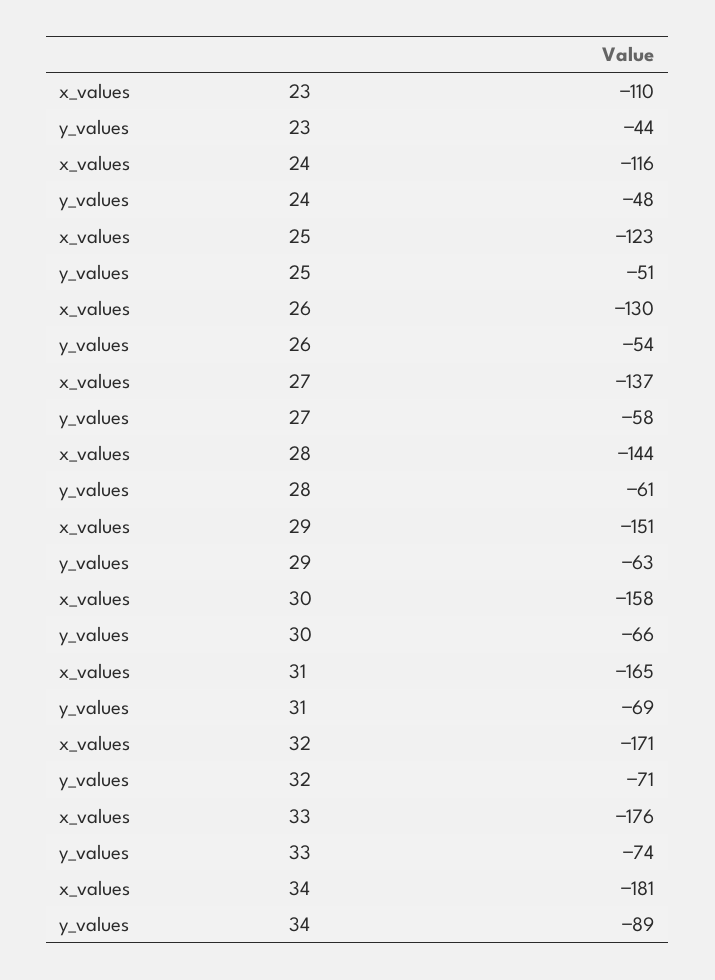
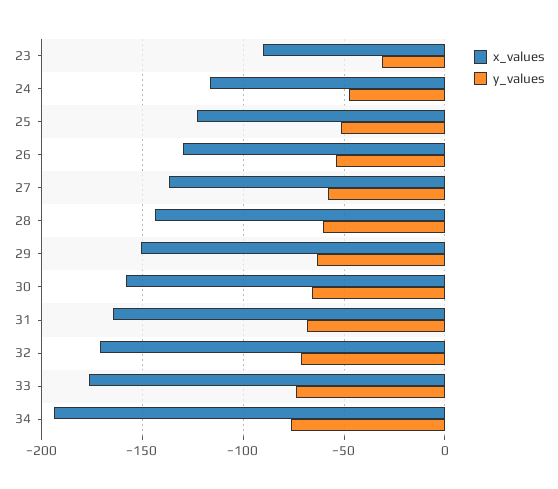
x_values, 23: -110 -> -90
y_values, 23: -44 -> -30
x_values, 34: -181 -> -195
y_values, 34: -89 -> -75

